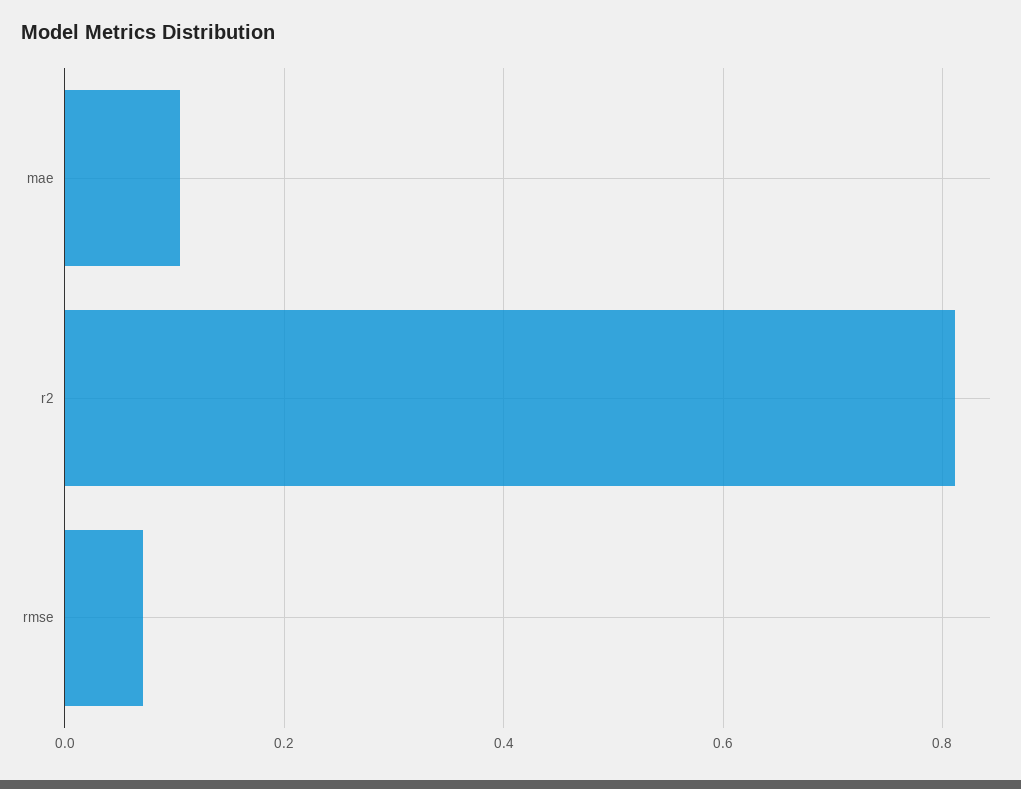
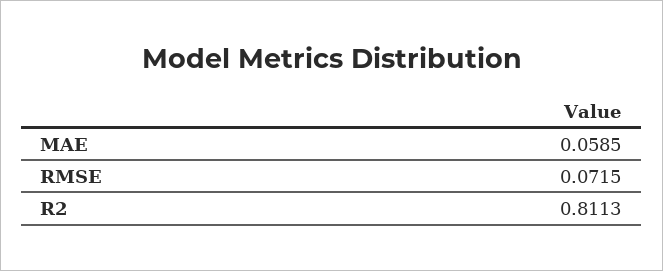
mae: 0.1 -> 0.0585

